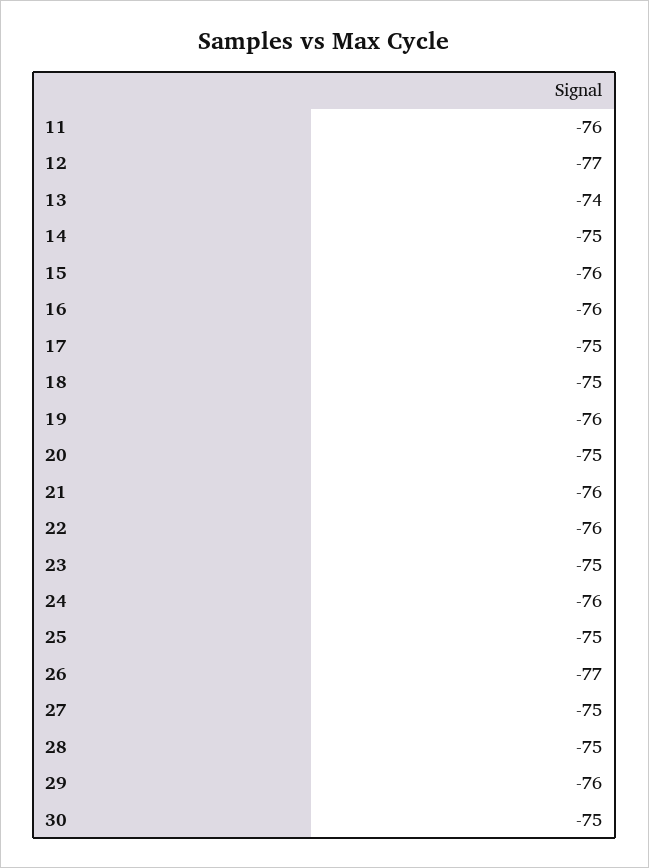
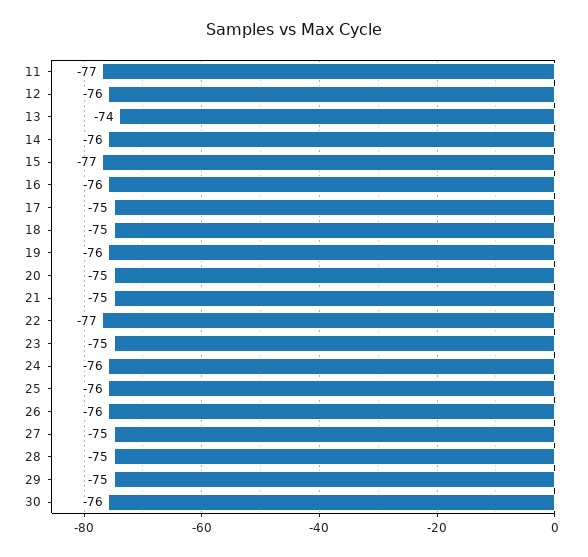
11: -76 -> -77
12: -77 -> -76
14: -75 -> -76
15: -76 -> -77
21: -76 -> -75
22: -76 -> -77
25: -75 -> -76
26: -77 -> -76
29: -76 -> -75
30: -75 -> -76

